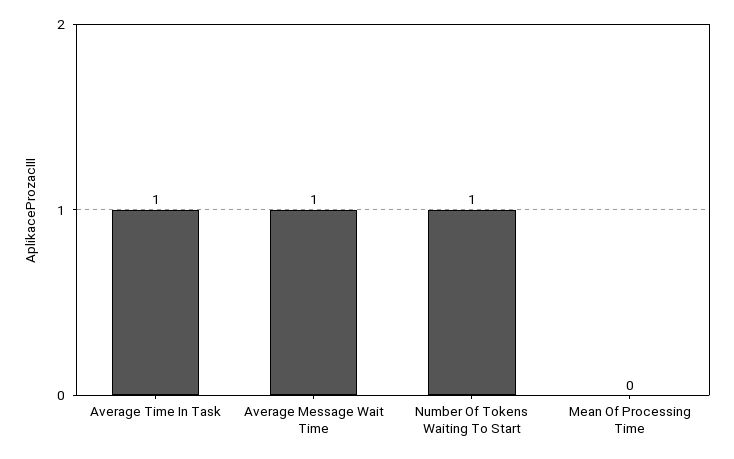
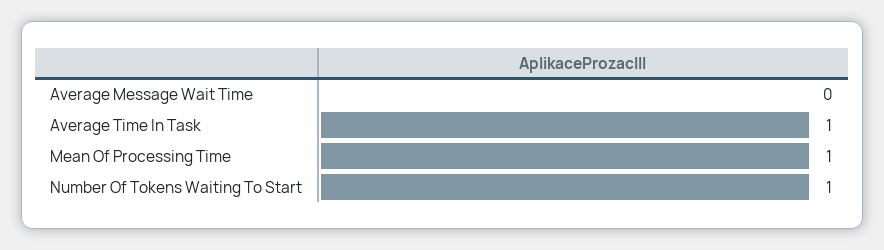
Average Message Wait Time: 1 -> 0
Mean Of Processing Time: 0 -> 1

